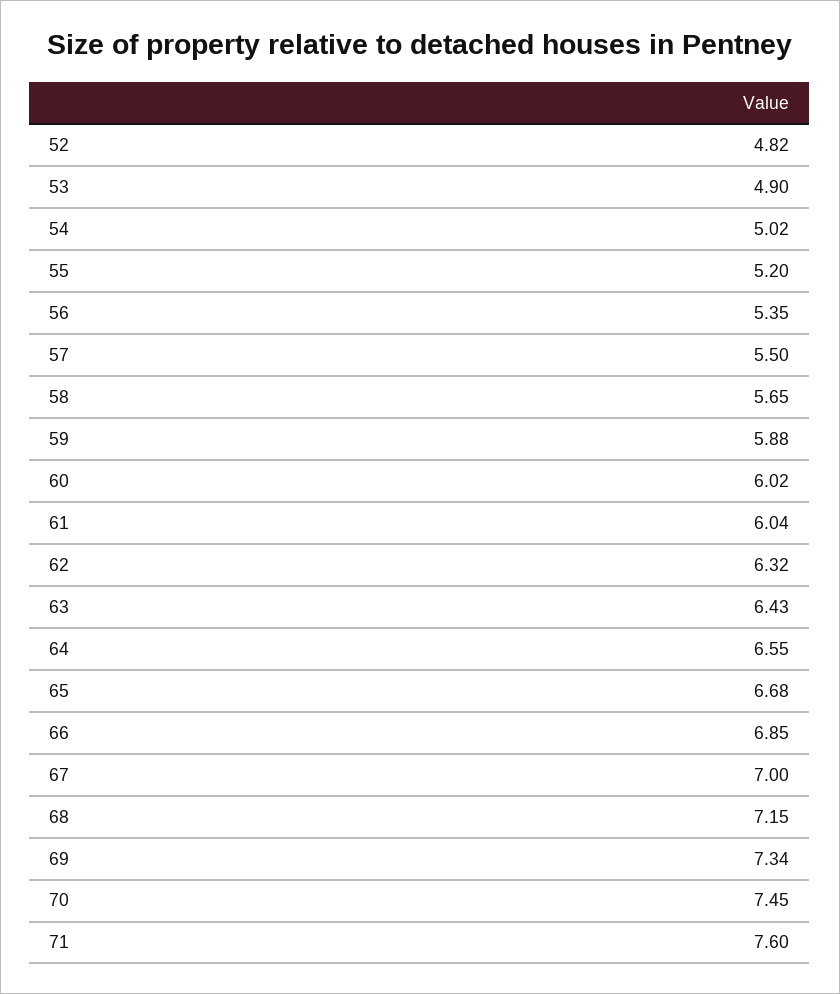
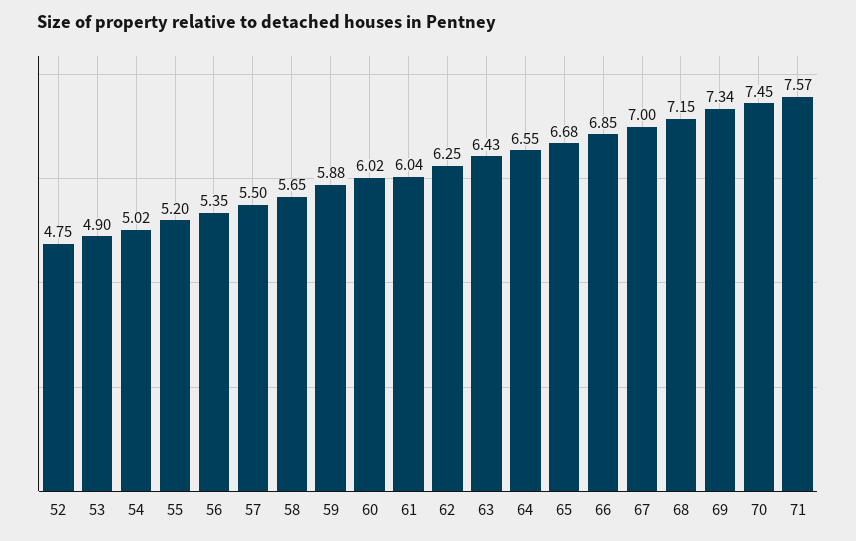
52: 4.82 -> 4.75
62: 6.32 -> 6.25
71: 7.6 -> 7.57

